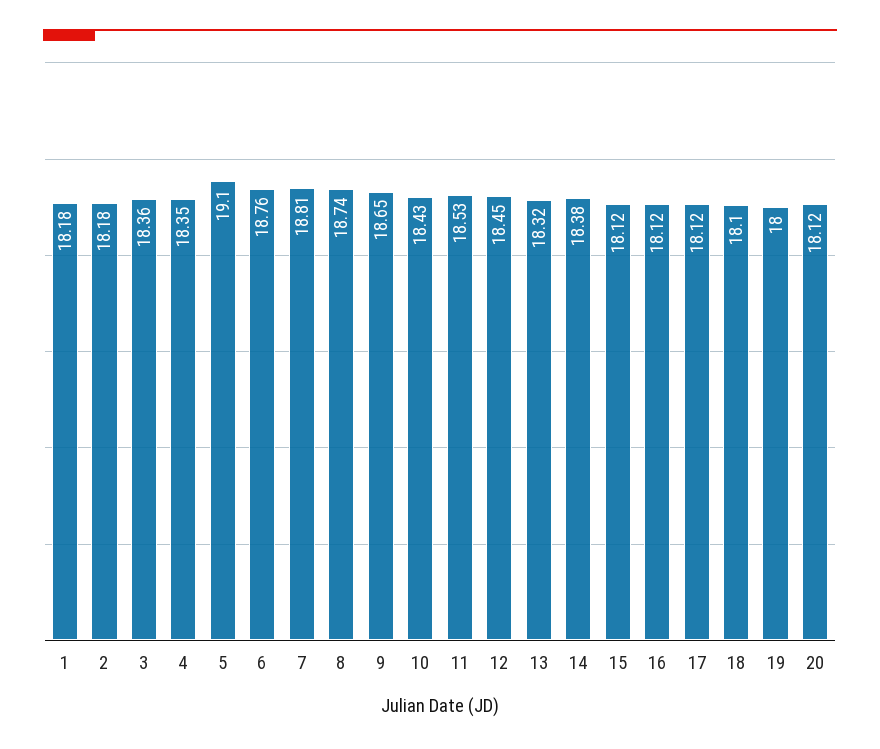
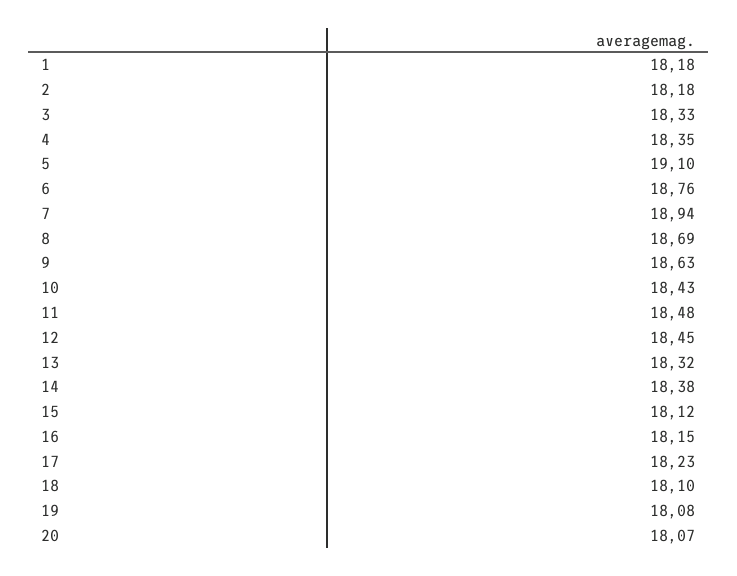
3: 18.36 -> 18.33
7: 18.81 -> 18.94
8: 18.74 -> 18.69
9: 18.65 -> 18.63
11: 18.53 -> 18.48
16: 18.12 -> 18.15
17: 18.12 -> 18.23
19: 18 -> 18.08
20: 18.12 -> 18.07

